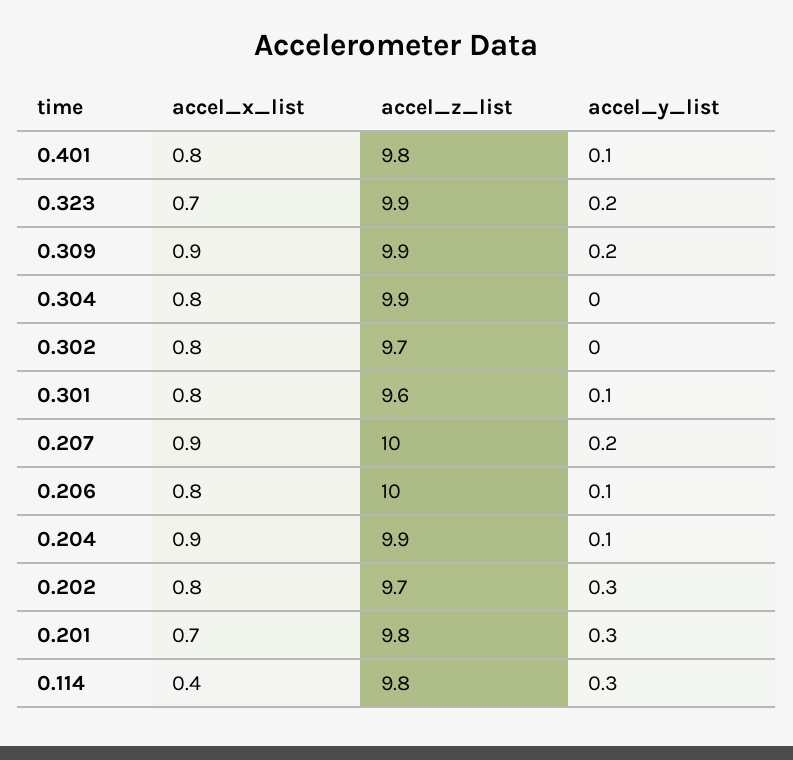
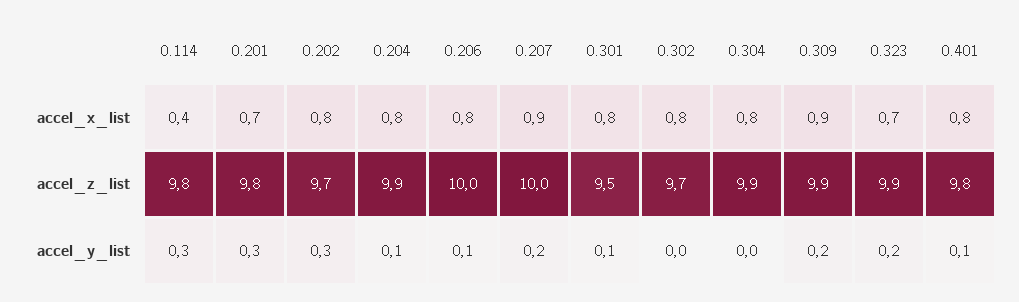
accel_z_list, 0.301: 9.6 -> 9.5
accel_x_list, 0.204: 0.9 -> 0.8

